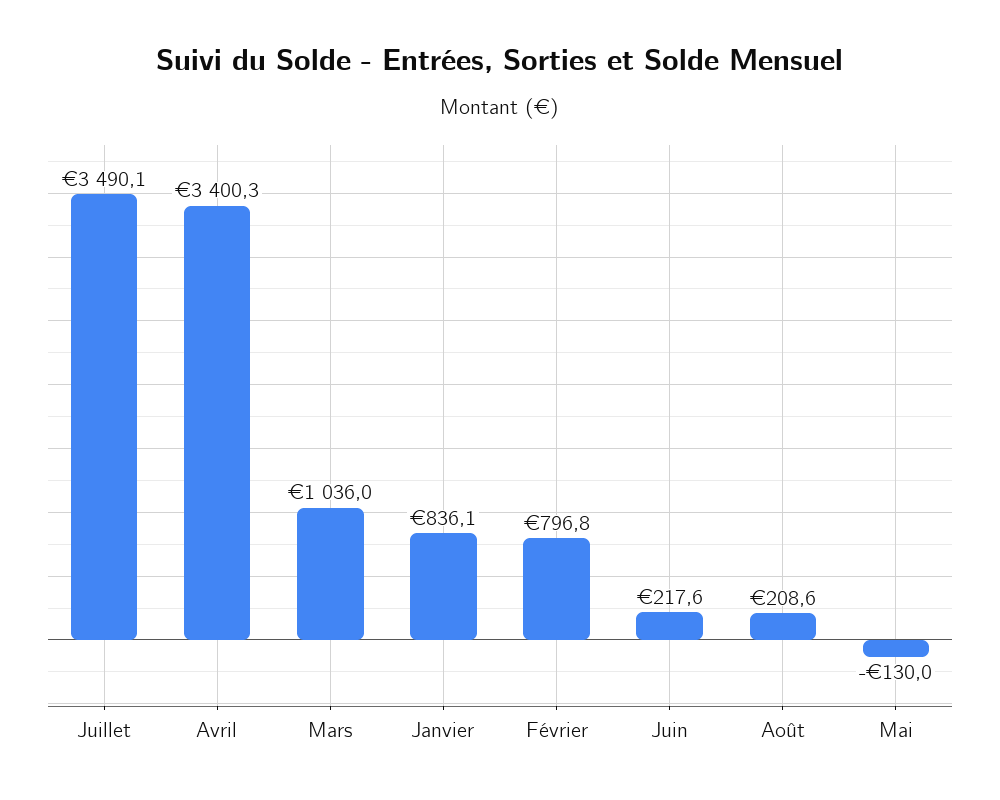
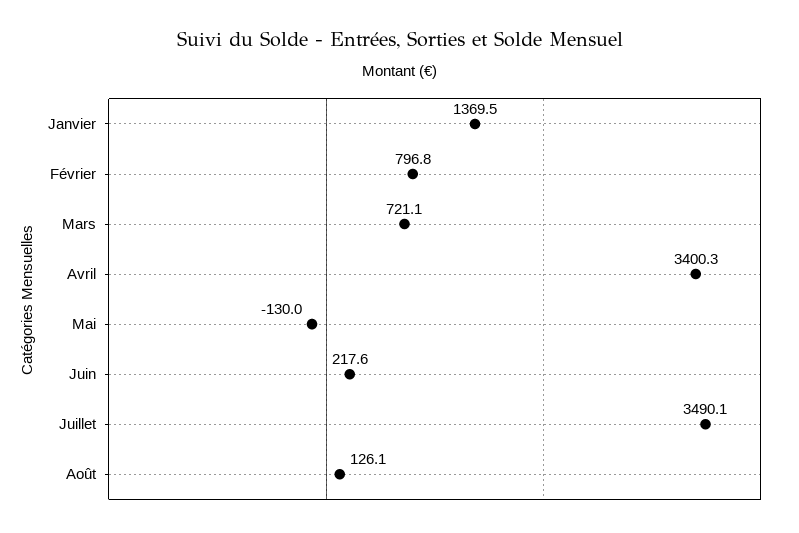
Mars: 1036 -> 721.1
Janvier: 836.1 -> 1369.5
Août: 208.6 -> 126.1

